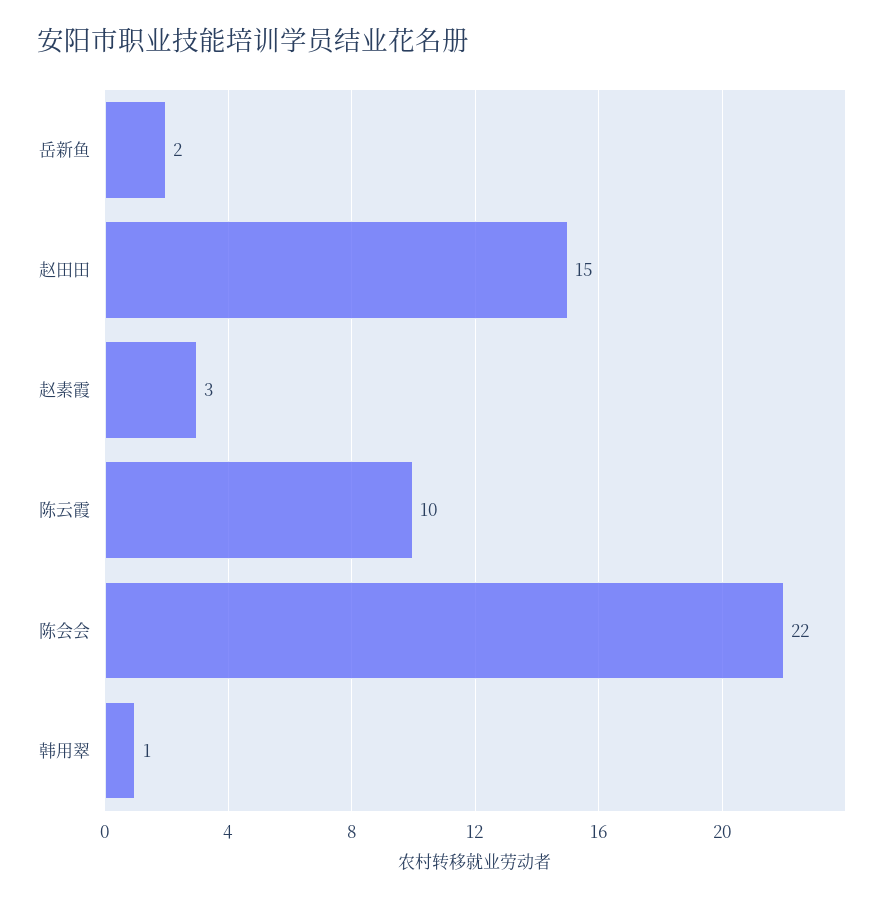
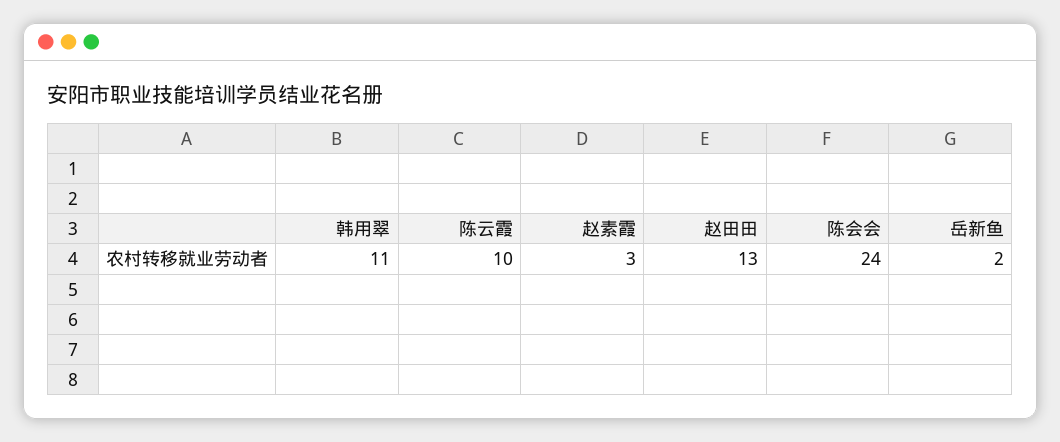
赵田田: 15 -> 13
陈会会: 22 -> 24
韩用翠: 1 -> 11

